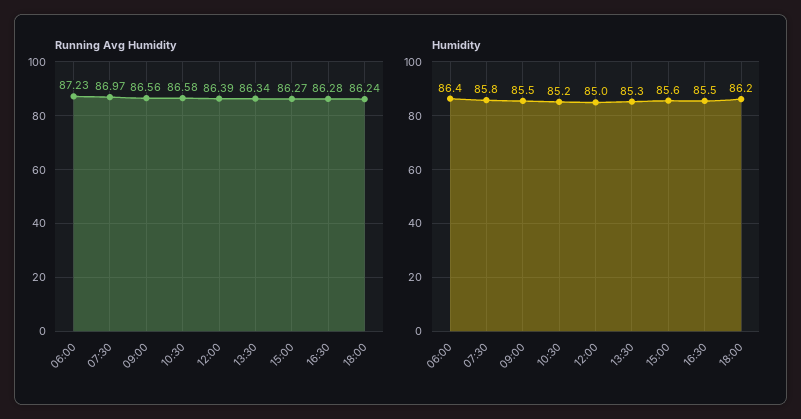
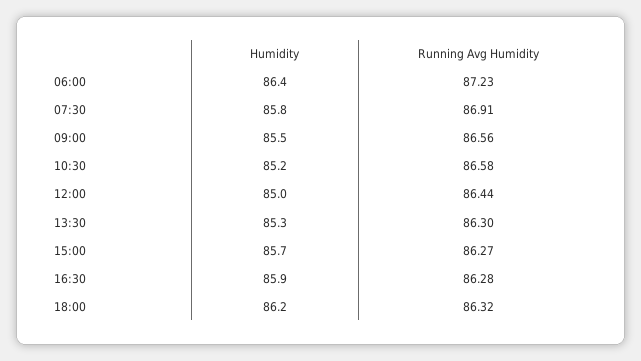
Running Avg Humidity, 07:30: 86.97 -> 86.91
Running Avg Humidity, 12:00: 86.39 -> 86.44
Running Avg Humidity, 13:30: 86.34 -> 86.3
Running Avg Humidity, 18:00: 86.24 -> 86.32
Humidity, 15:00: 85.6 -> 85.7
Humidity, 16:30: 85.5 -> 85.9

